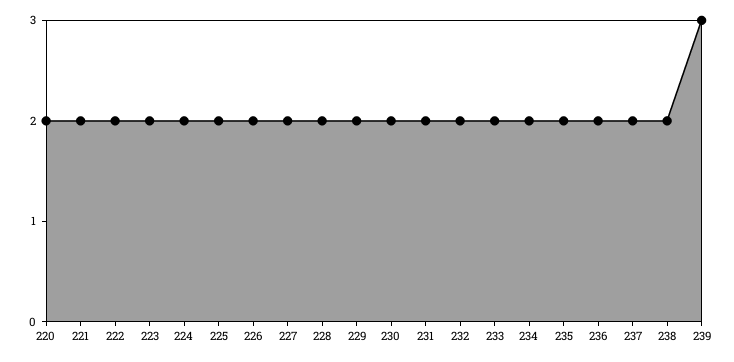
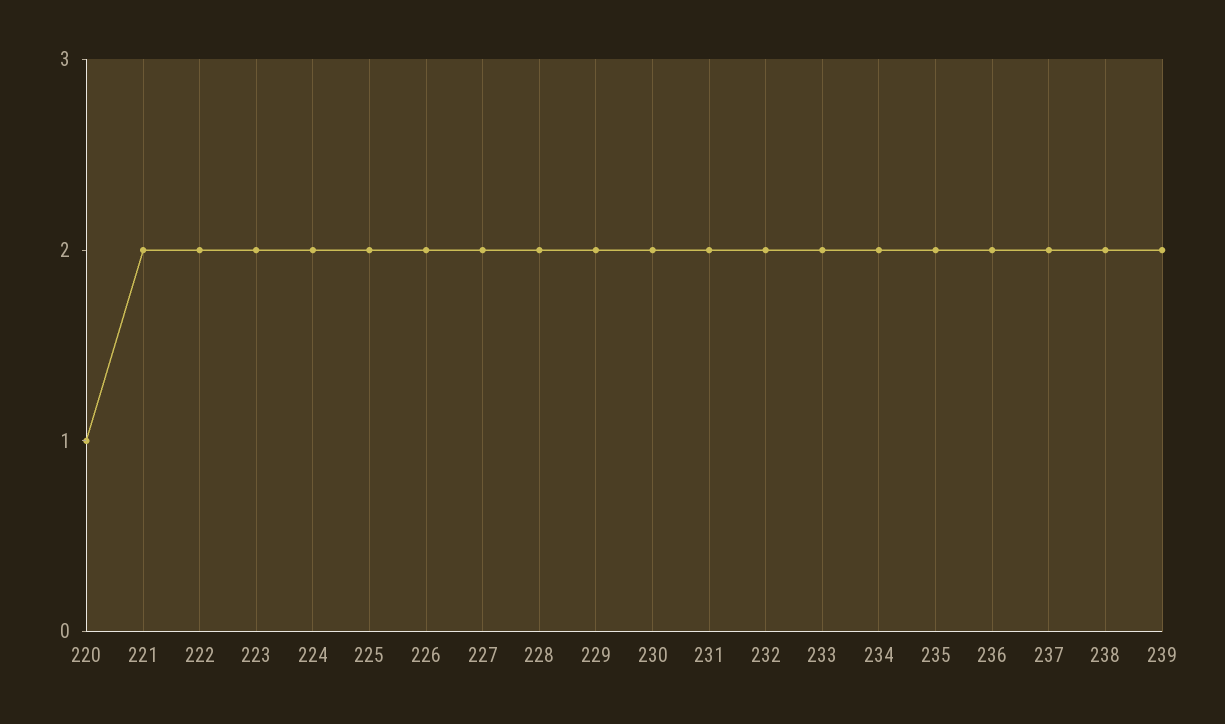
220: 2 -> 1
239: 3 -> 2

